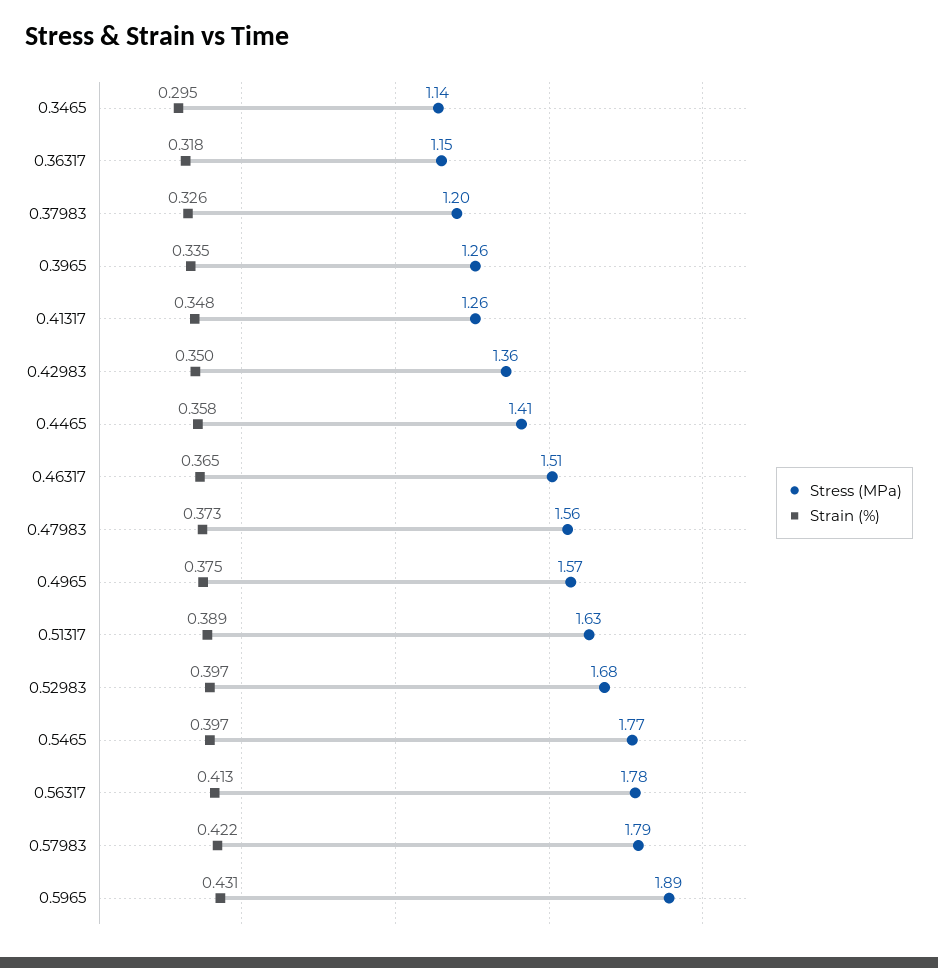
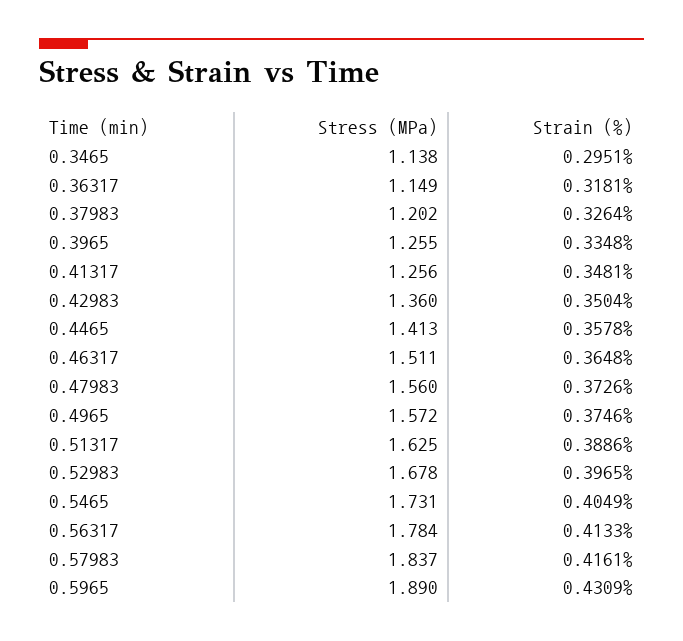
Stress (MPa), 0.5465: 1.77 -> 1.731
Strain (%), 0.5465: 0.397 -> 0.4049
Stress (MPa), 0.57983: 1.79 -> 1.837
Strain (%), 0.57983: 0.422 -> 0.4161

